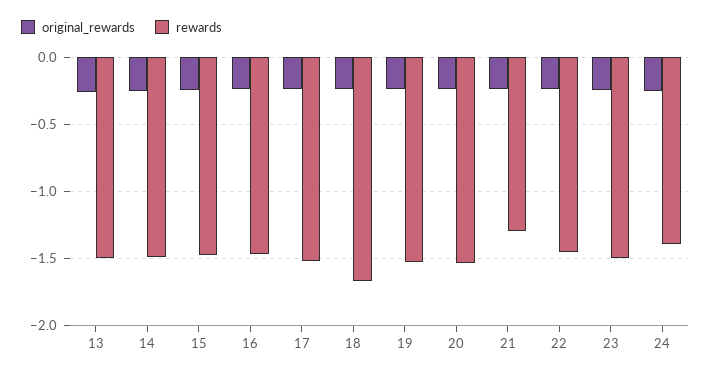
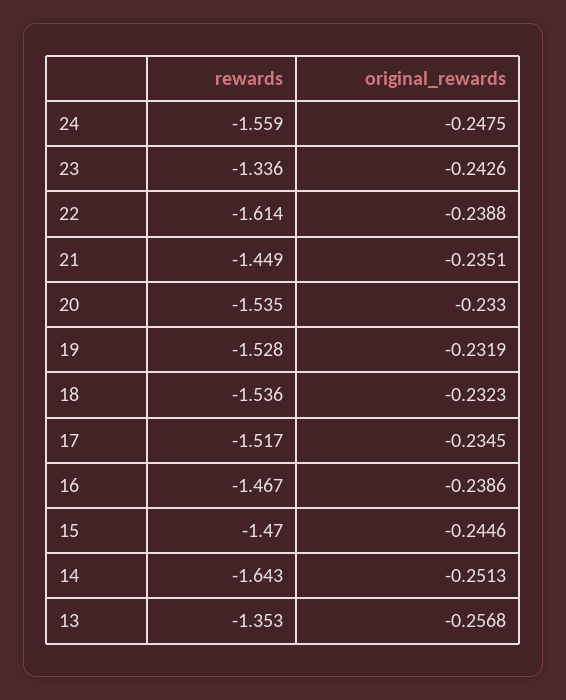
rewards, 13: -1.5 -> -1.353
rewards, 14: -1.5 -> -1.643
rewards, 18: -1.65 -> -1.536
rewards, 21: -1.3 -> -1.449
rewards, 22: -1.45 -> -1.614
rewards, 23: -1.5 -> -1.336
rewards, 24: -1.4 -> -1.559

